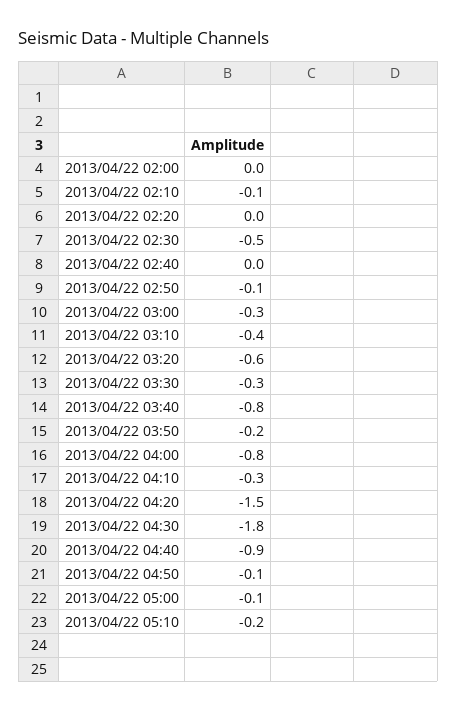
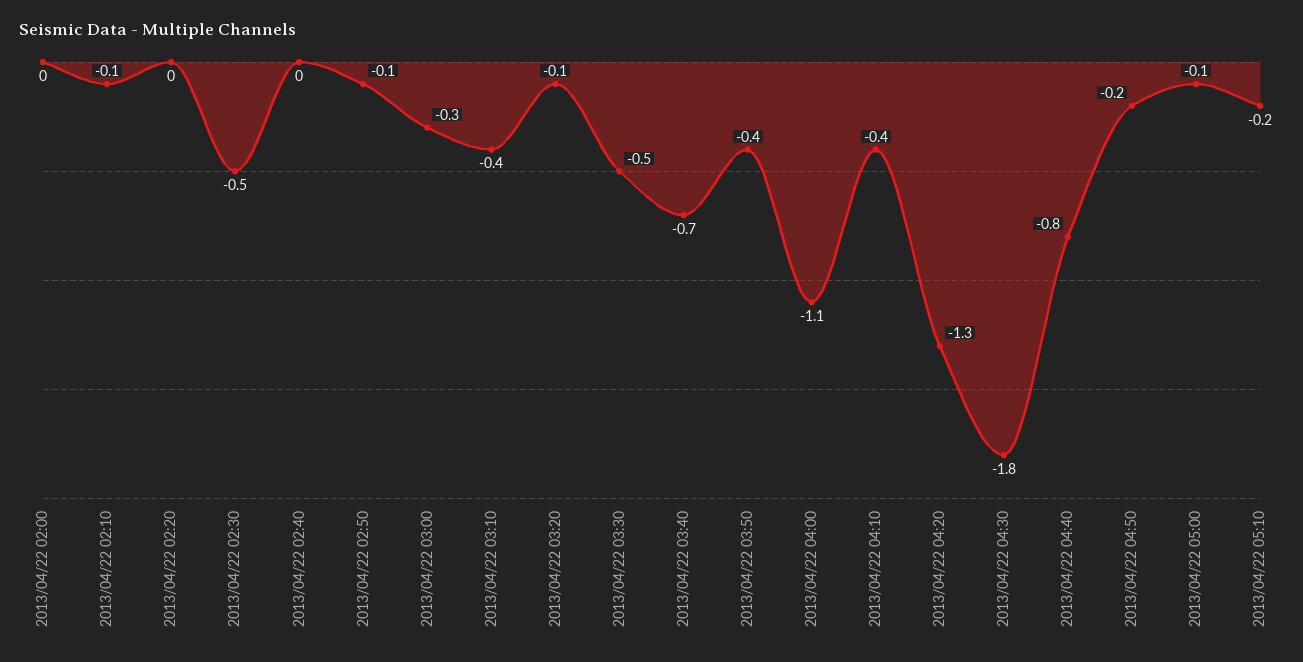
2013/04/22 03:20: -0.6 -> -0.1
2013/04/22 03:30: -0.3 -> -0.5
2013/04/22 03:40: -0.8 -> -0.7
2013/04/22 03:50: -0.2 -> -0.4
2013/04/22 04:00: -0.8 -> -1.1
2013/04/22 04:10: -0.3 -> -0.4
2013/04/22 04:20: -1.5 -> -1.3
2013/04/22 04:40: -0.9 -> -0.8
2013/04/22 04:50: -0.1 -> -0.2

